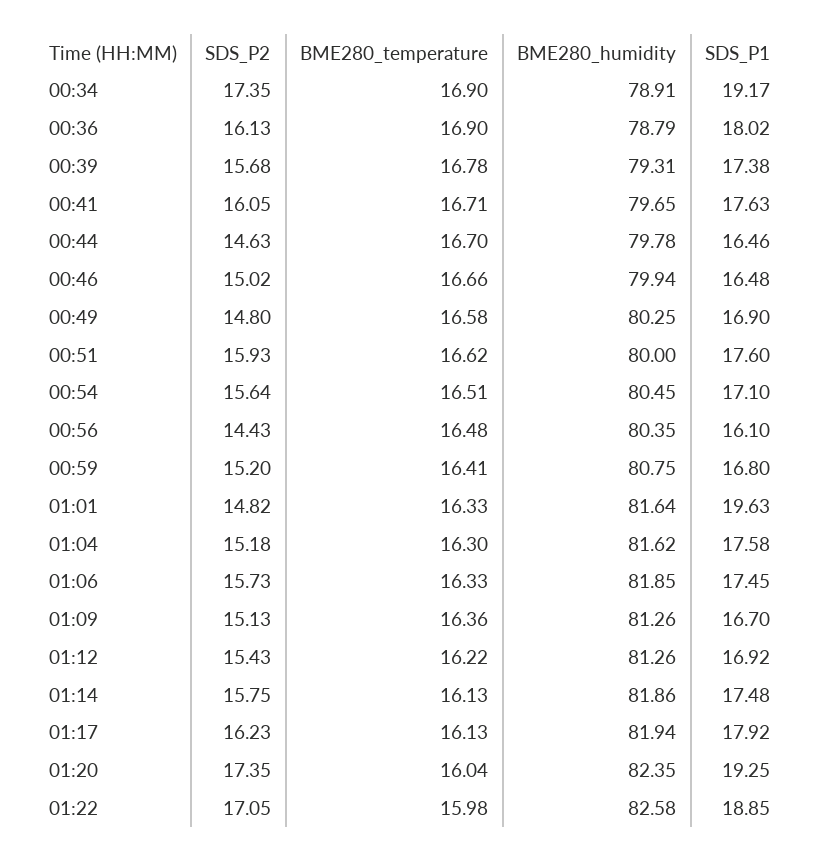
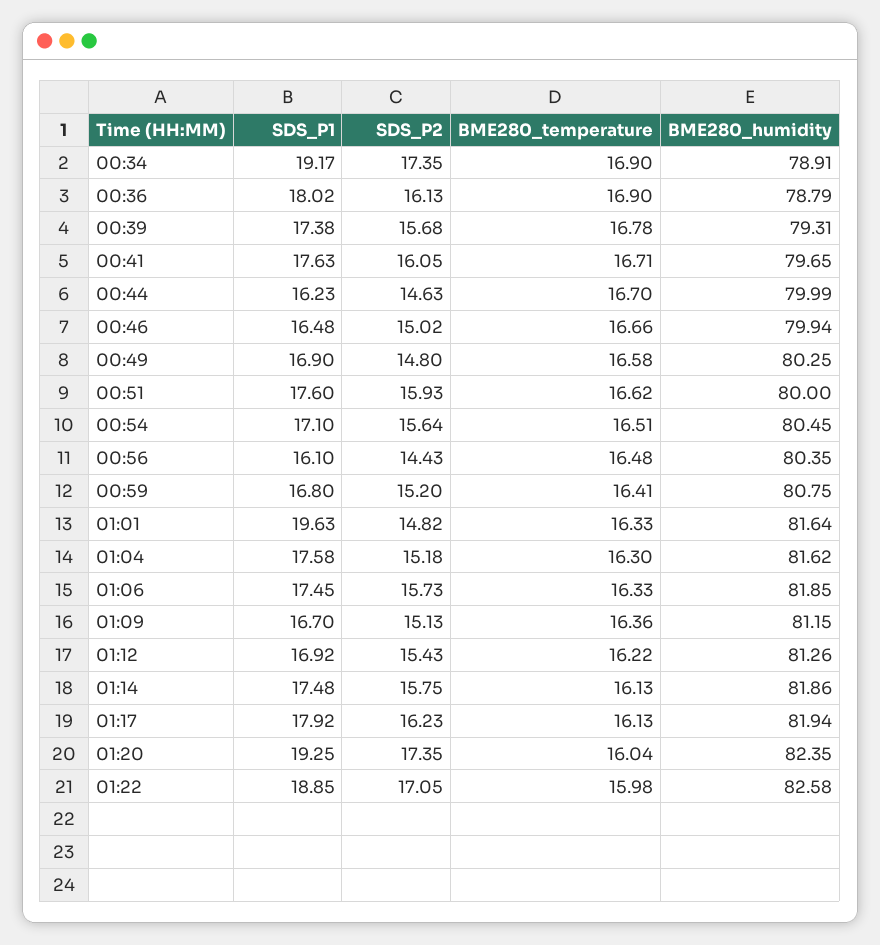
BME280_humidity, 00:44: 79.78 -> 79.99
SDS_P1, 00:44: 16.46 -> 16.23
BME280_humidity, 01:09: 81.26 -> 81.15

